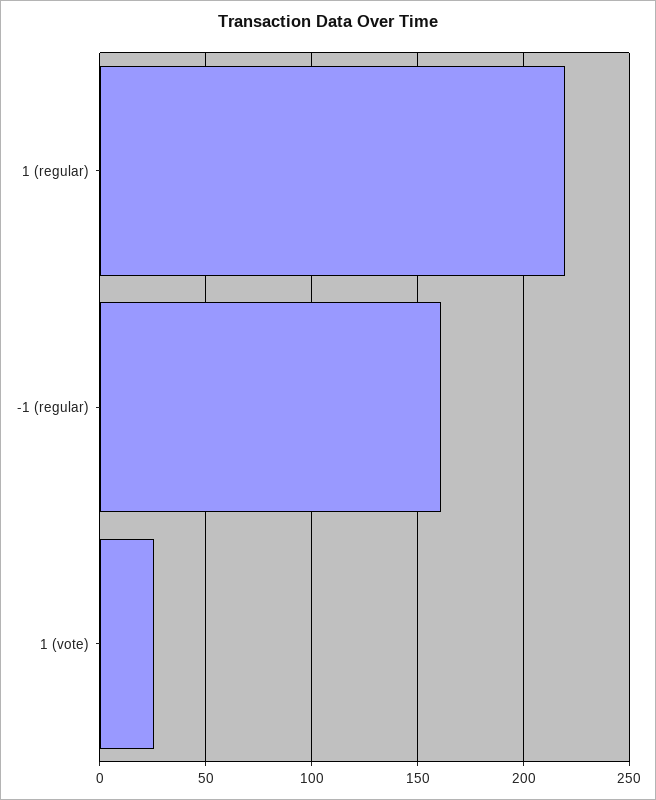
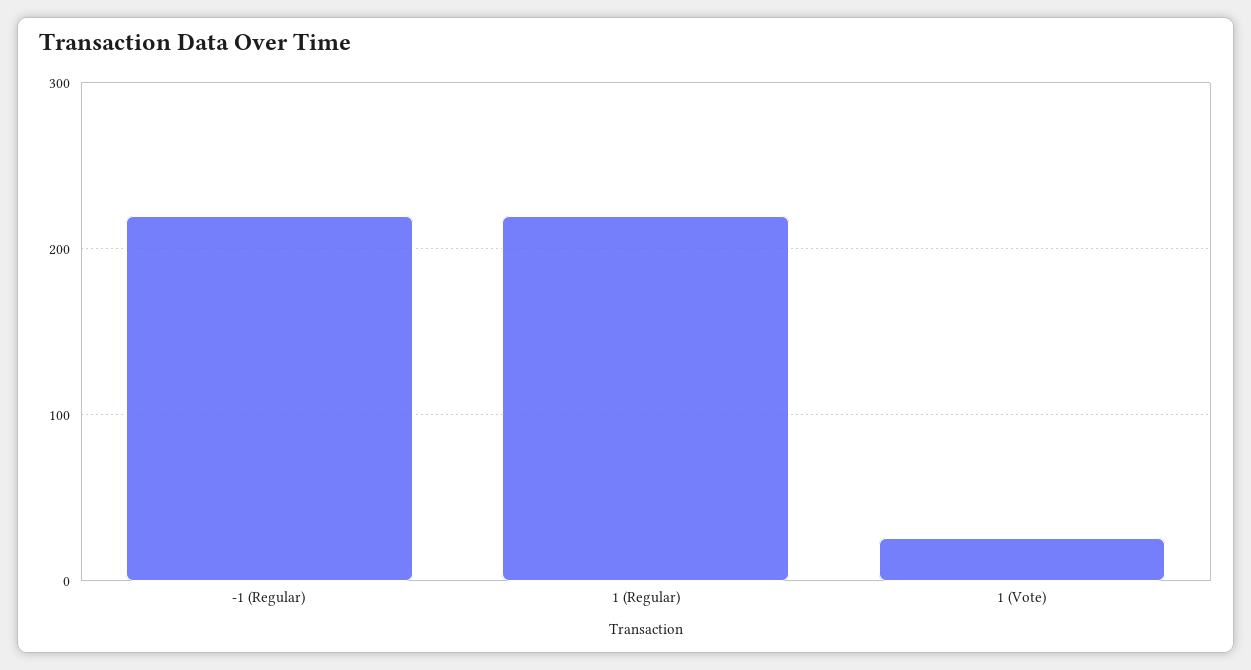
-1 (regular): 160 -> 220

